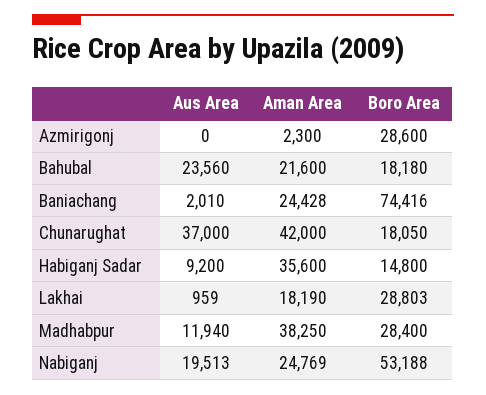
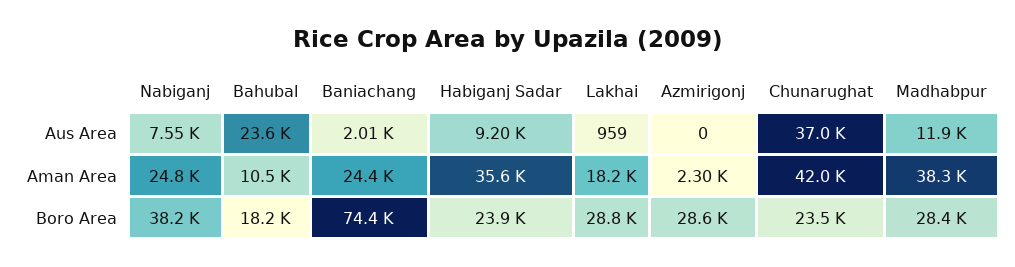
Aman Area, Bahubal: 21600 -> 10500
Boro Area, Chunarughat: 18050 -> 23500
Boro Area, Habiganj Sadar: 14800 -> 23900
Aus Area, Nabiganj: 19513 -> 7550
Boro Area, Nabiganj: 53188 -> 38200

